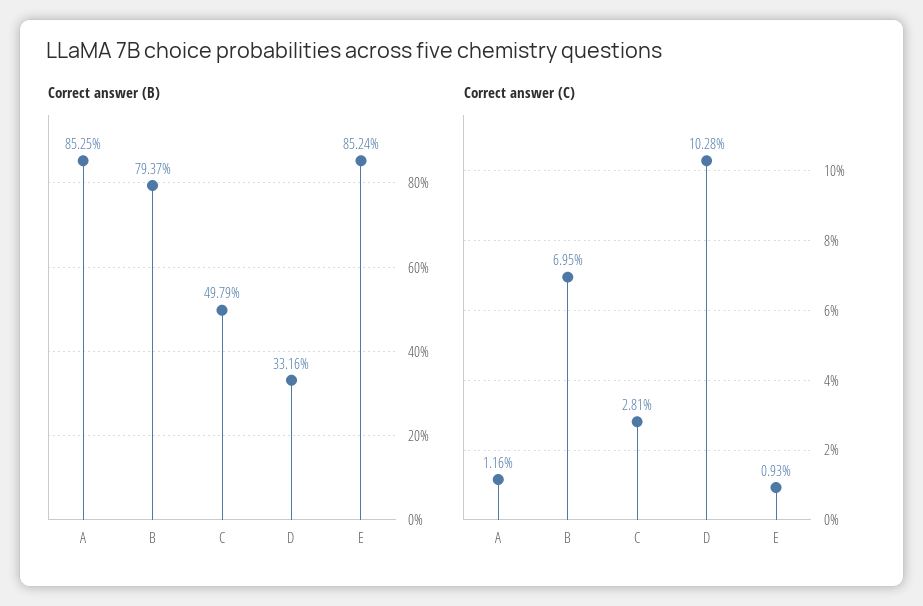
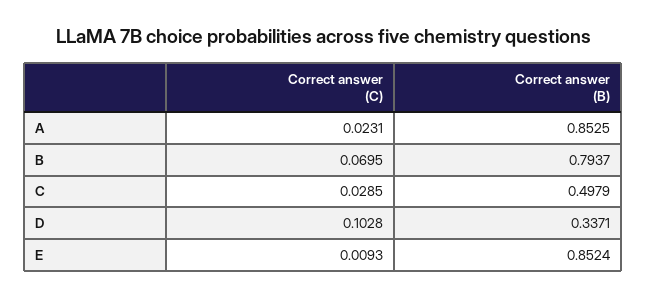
Correct answer (B), D: 0.3316 -> 0.3371
Correct answer (C), A: 0.0116 -> 0.0231
Correct answer (C), C: 0.0281 -> 0.0285

